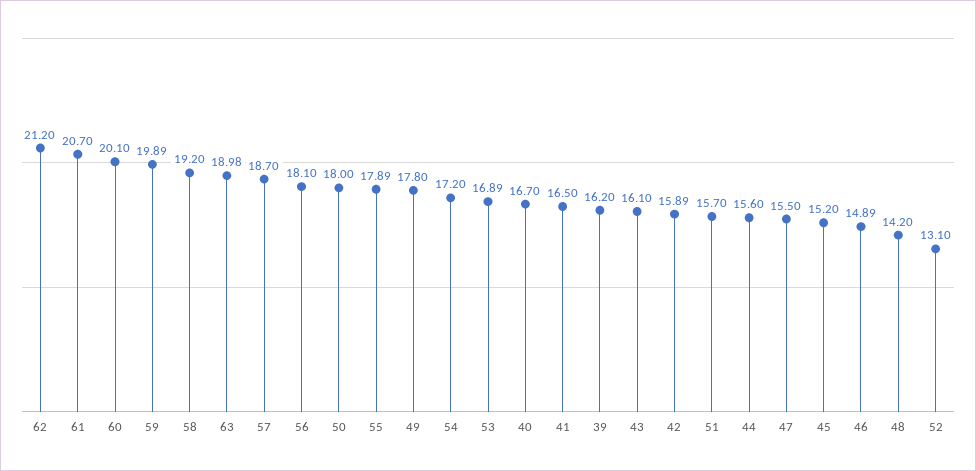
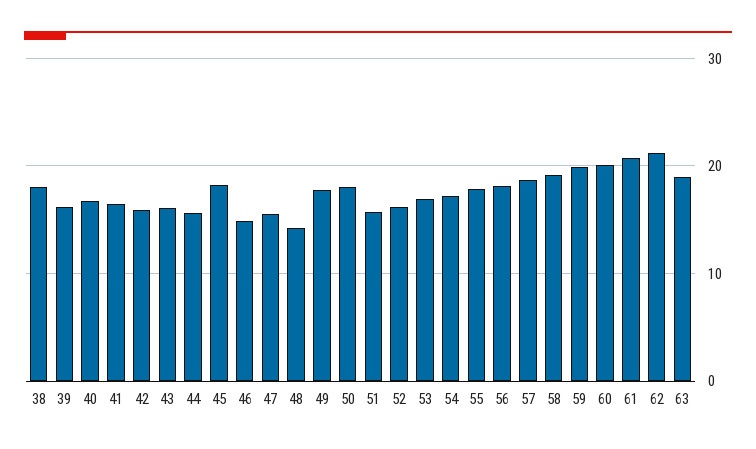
45: 15.2 -> 18
52: 13.1 -> 16
38: none -> 18

